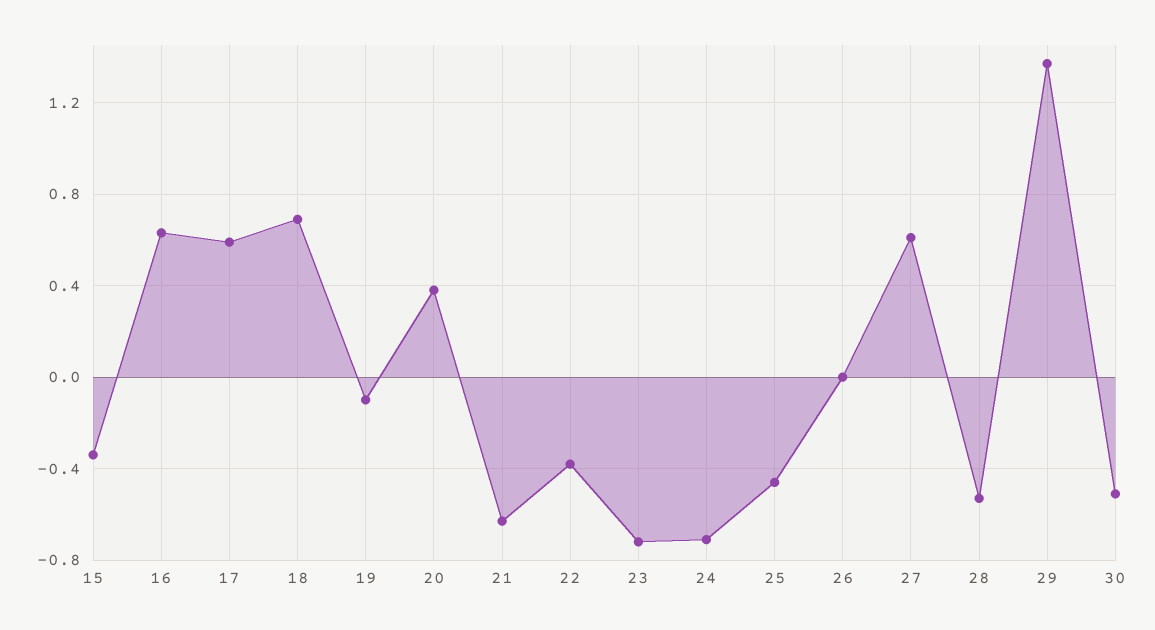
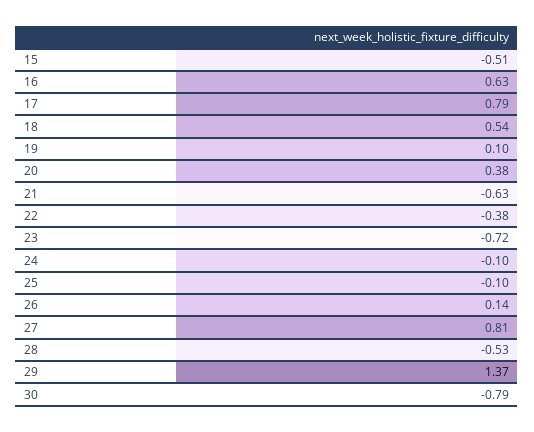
15: -0.35 -> -0.51
17: 0.6 -> 0.79
18: 0.7 -> 0.54
19: -0.1 -> 0.1
24: -0.7 -> -0.1
25: -0.45 -> -0.1
26: 0 -> 0.14
27: 0.6 -> 0.81
30: -0.5 -> -0.79

